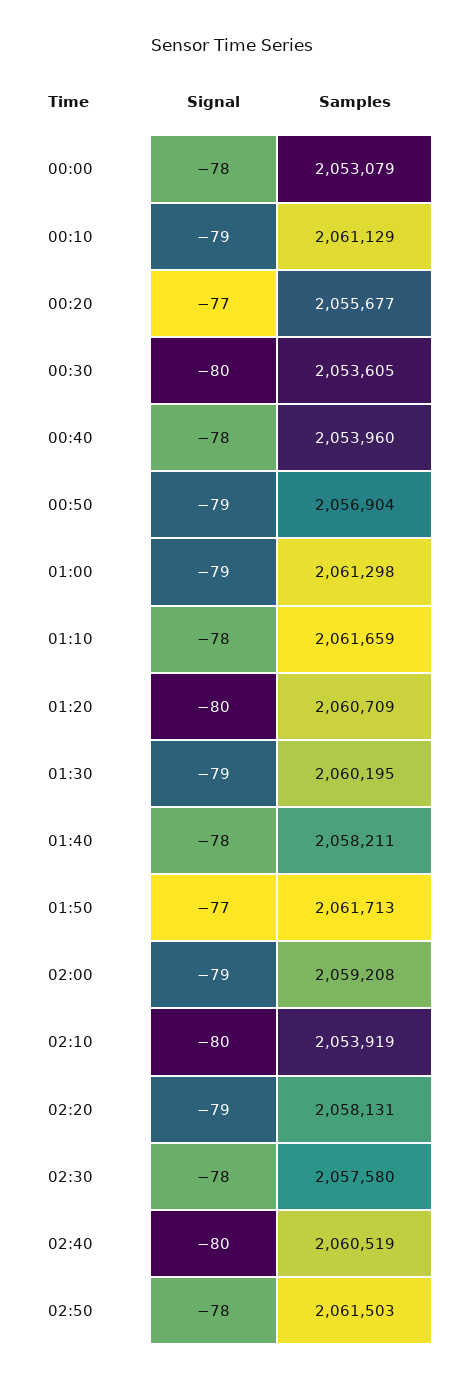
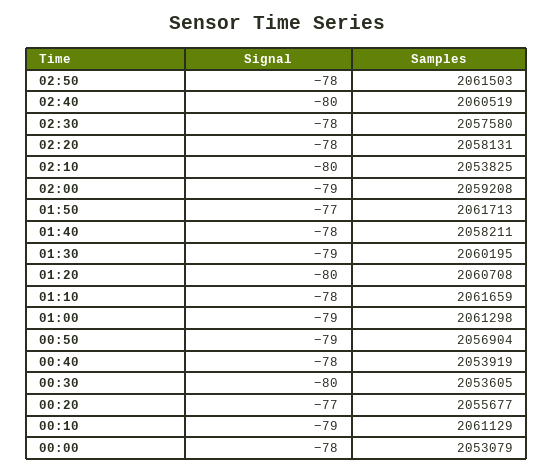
Samples, 00:40: 2053960 -> 2053919
Samples, 01:20: 2060709 -> 2060708
Samples, 02:10: 2053919 -> 2053825
Signal, 02:20: -79 -> -78

